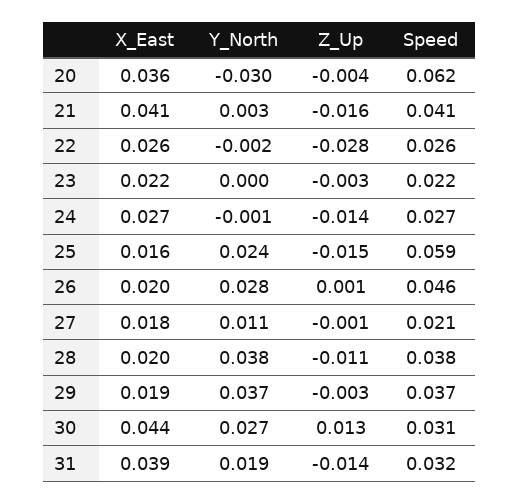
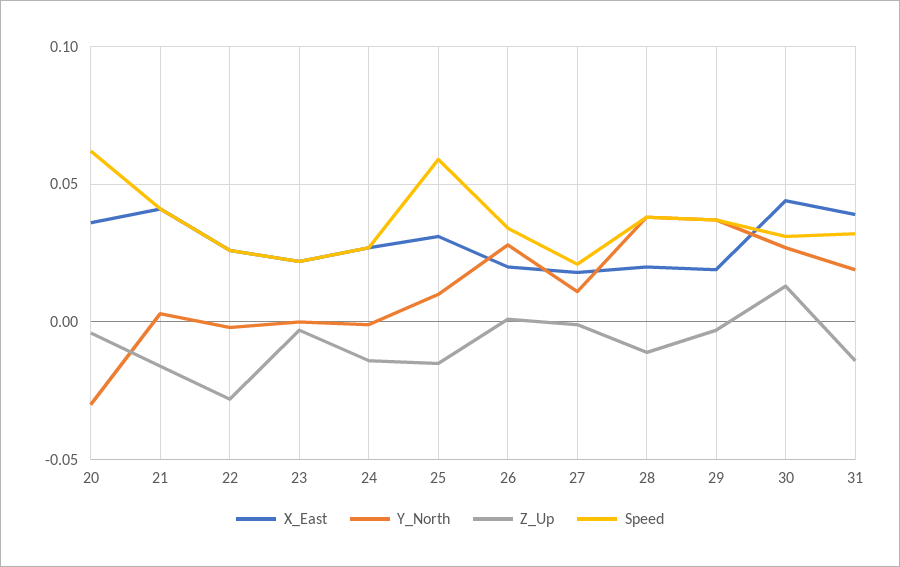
X_East, 25: 0.016 -> 0.03
Y_North, 25: 0.024 -> 0.01
Speed, 26: 0.046 -> 0.035

